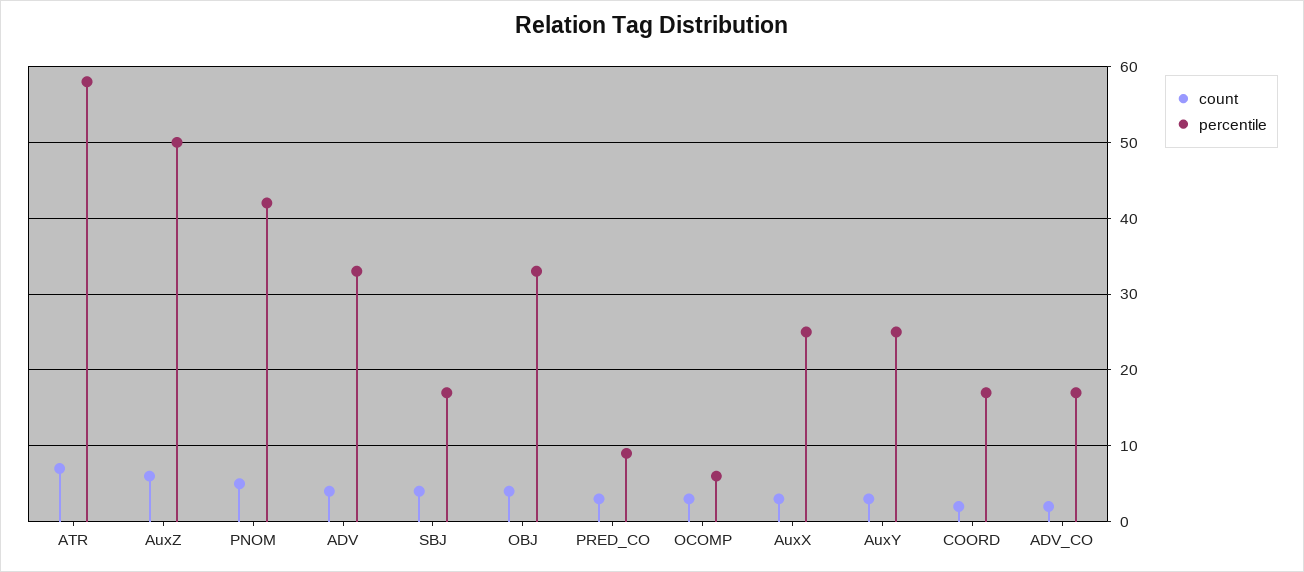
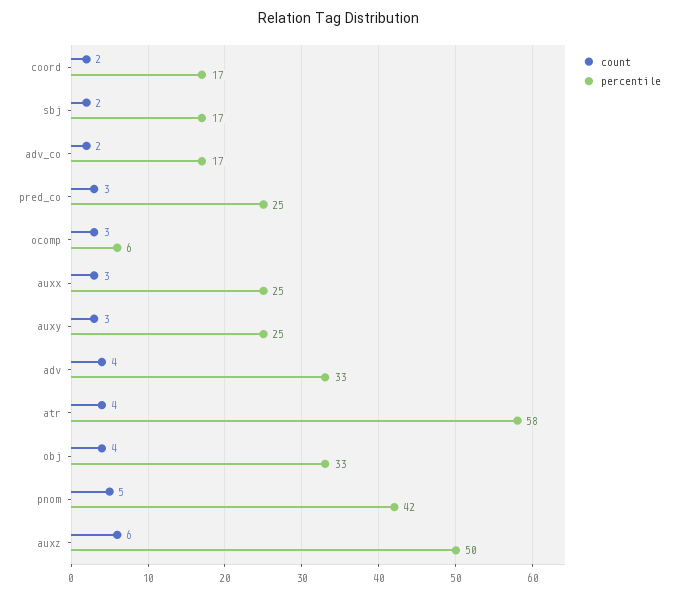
count, ATR: 7 -> 4
count, SBJ: 4 -> 2
percentile, PRED_CO: 9 -> 25

